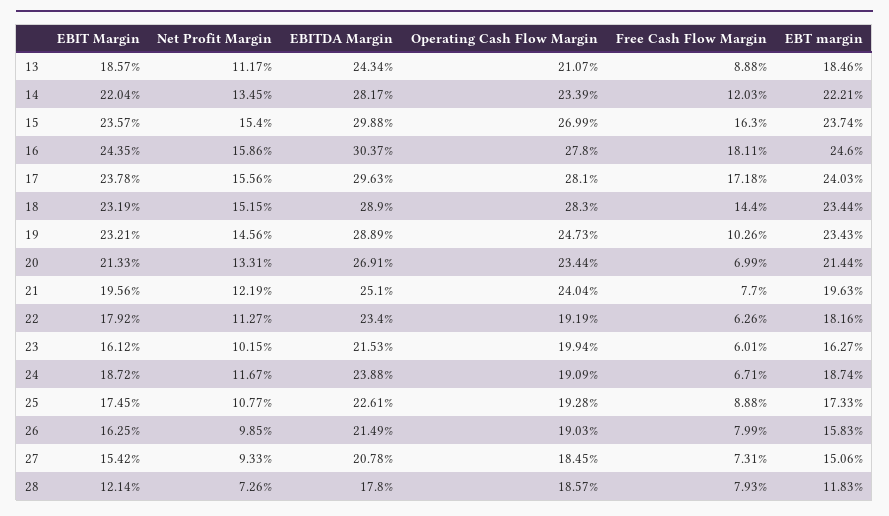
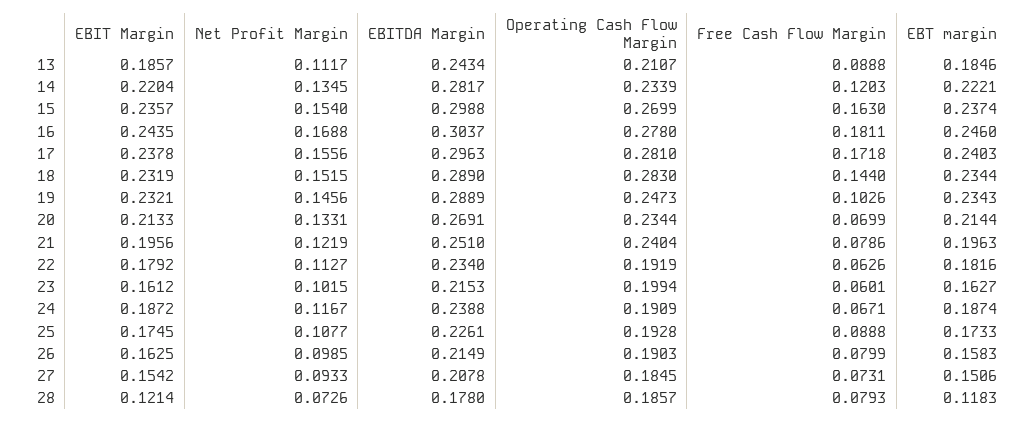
Net Profit Margin, 16: 0.1586 -> 0.1688
Free Cash Flow Margin, 21: 0.077 -> 0.0786

